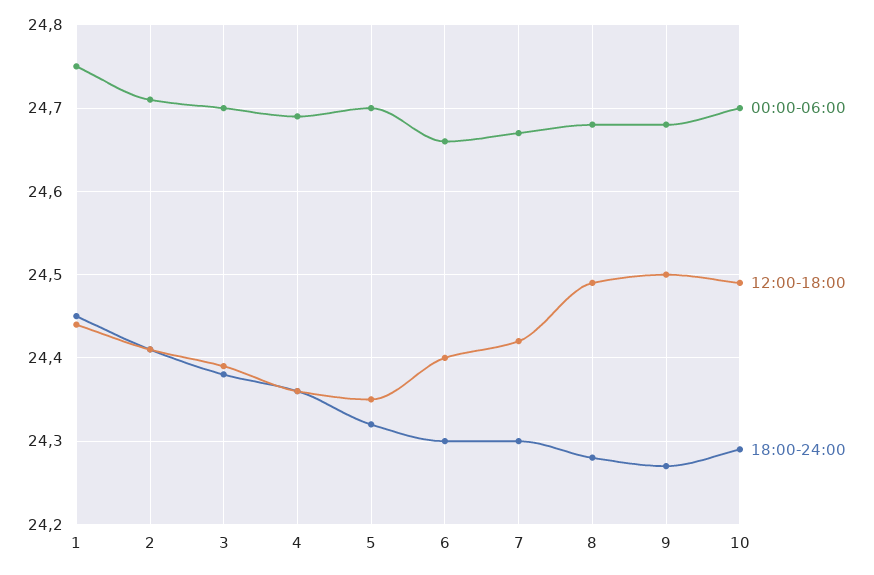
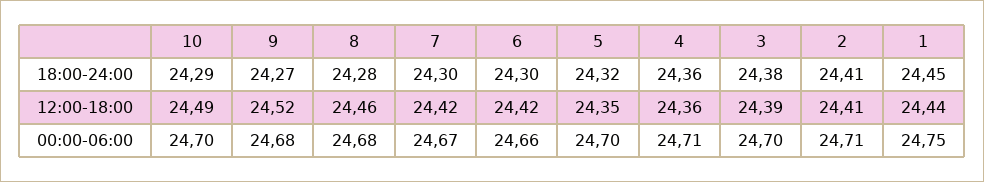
00:00-06:00, 4: 24.69 -> 24.71
12:00-18:00, 6: 24.4 -> 24.42
12:00-18:00, 8: 24.49 -> 24.46
12:00-18:00, 9: 24.5 -> 24.52

